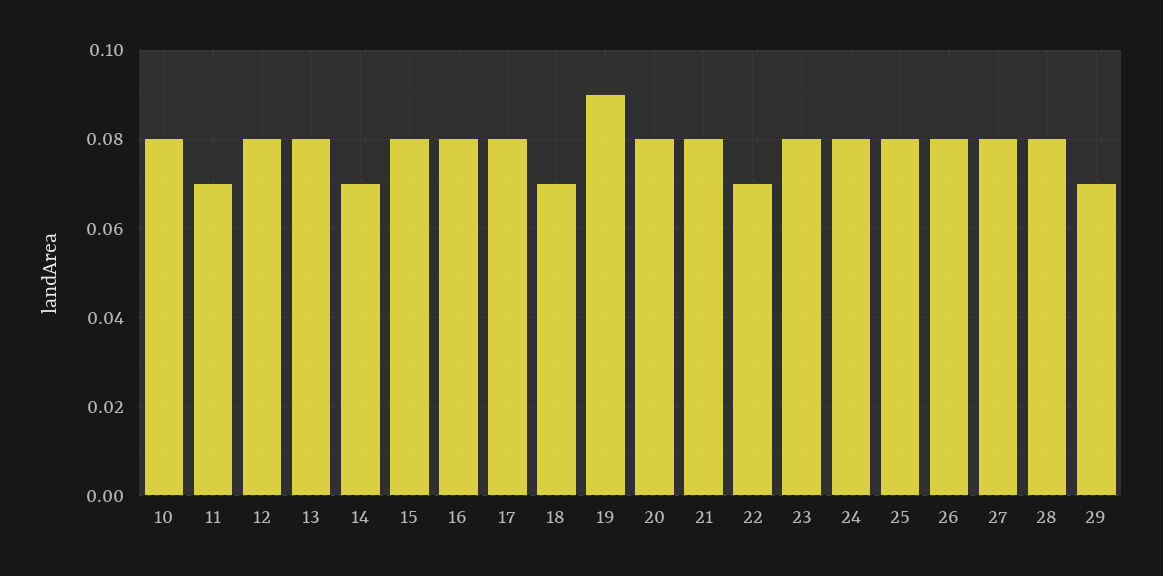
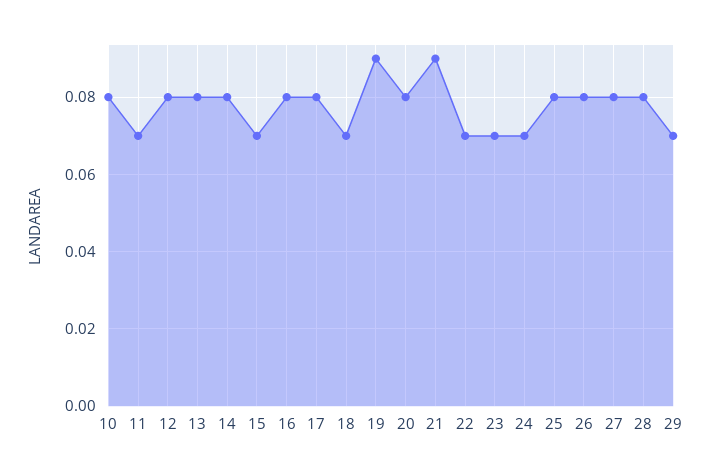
14: 0.07 -> 0.08
15: 0.08 -> 0.07
21: 0.08 -> 0.09
23: 0.08 -> 0.07
24: 0.08 -> 0.07

